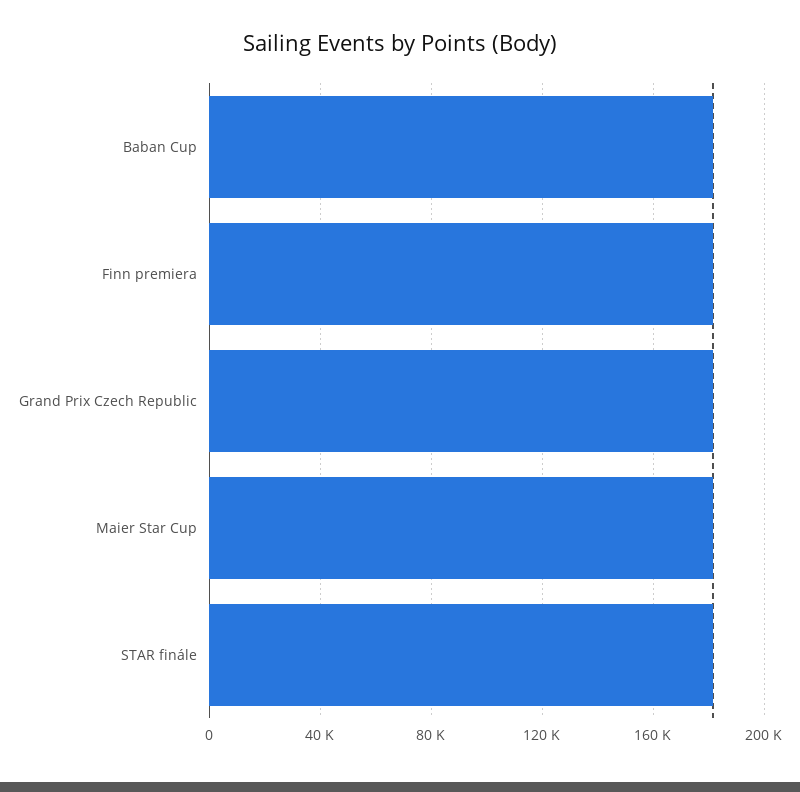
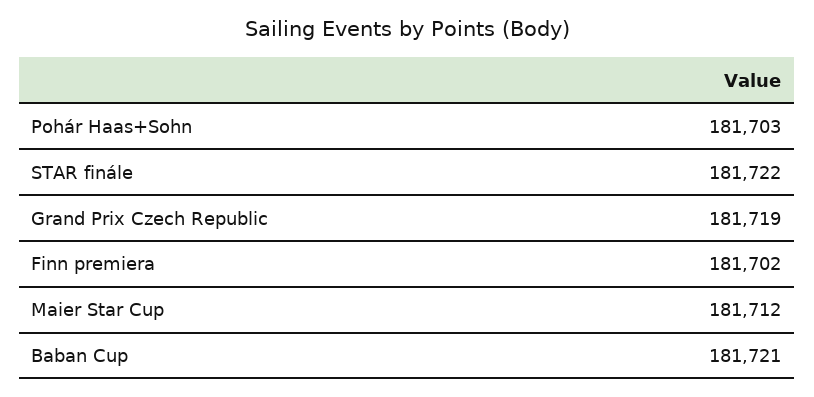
Pohár Haas+Sohn: none -> 181703

